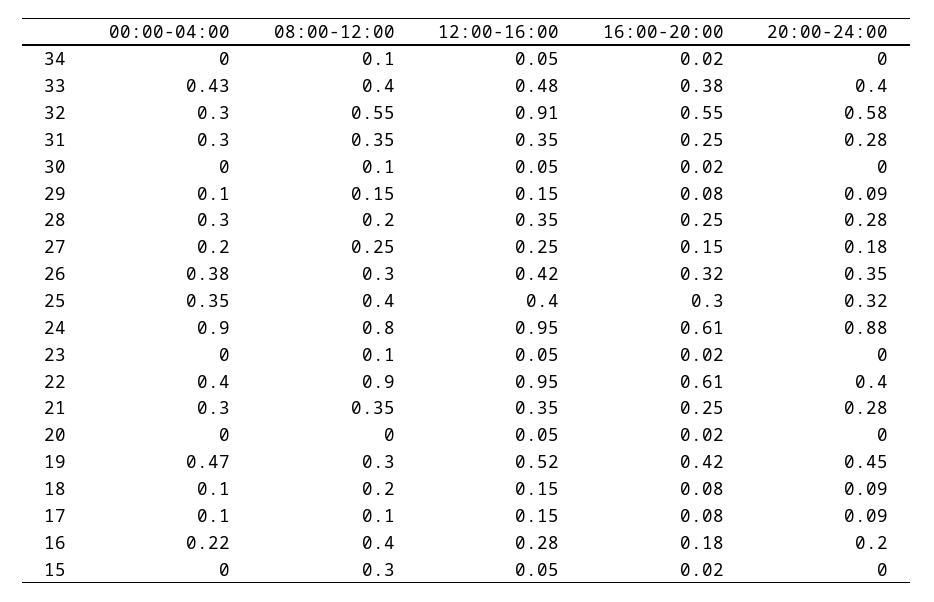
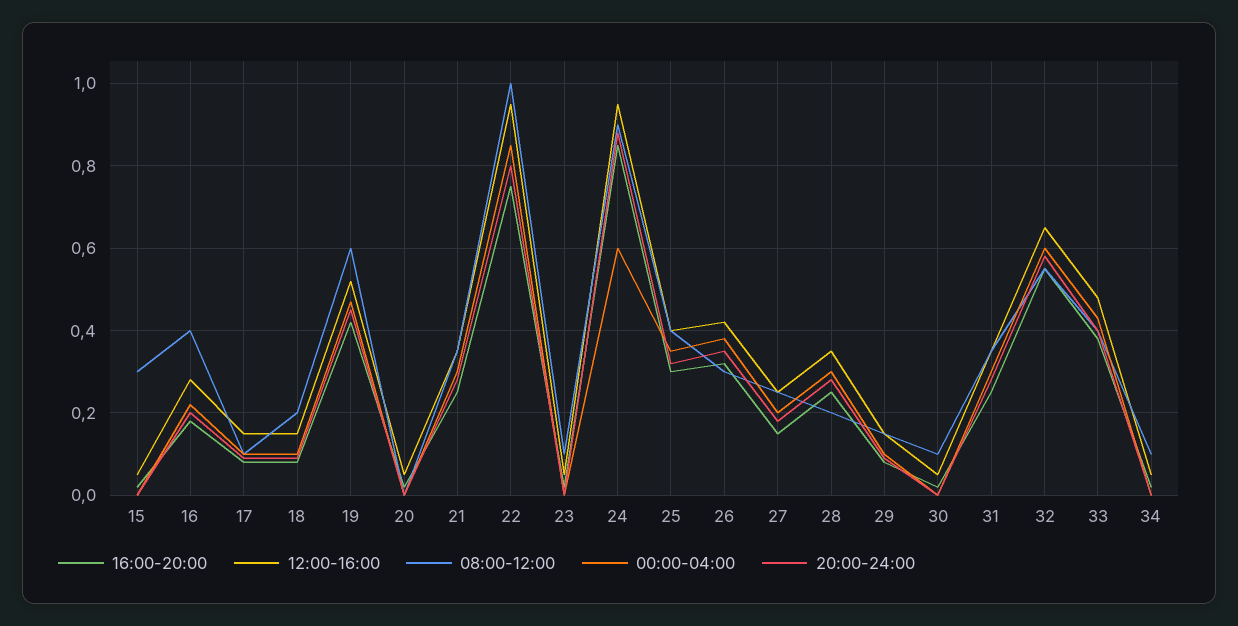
00:00-04:00, 32: 0.3 -> 0.6
12:00-16:00, 32: 0.91 -> 0.65
00:00-04:00, 24: 0.9 -> 0.6
08:00-12:00, 24: 0.8 -> 0.9
16:00-20:00, 24: 0.61 -> 0.85
00:00-04:00, 22: 0.4 -> 0.85
08:00-12:00, 22: 0.9 -> 1
16:00-20:00, 22: 0.61 -> 0.75
20:00-24:00, 22: 0.4 -> 0.8
08:00-12:00, 19: 0.3 -> 0.6

